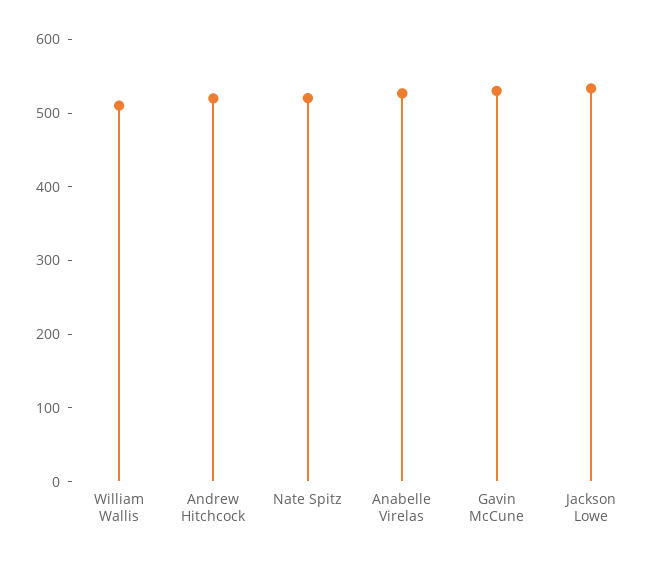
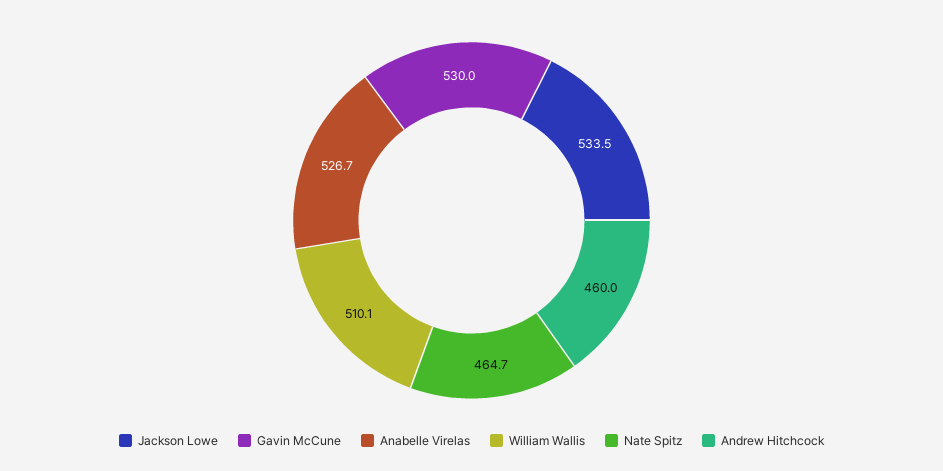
Andrew Hitchcock: 520 -> 460
Nate Spitz: 520 -> 464.7

